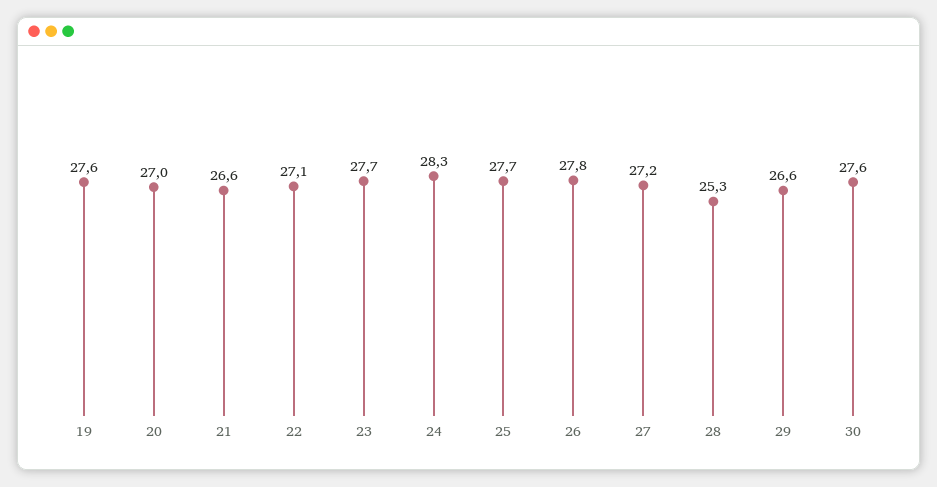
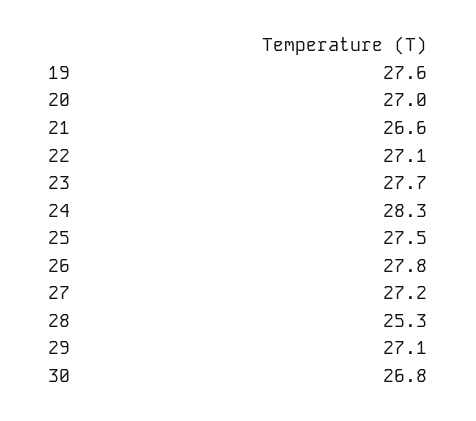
25: 27.7 -> 27.5
29: 26.6 -> 27.1
30: 27.6 -> 26.8

